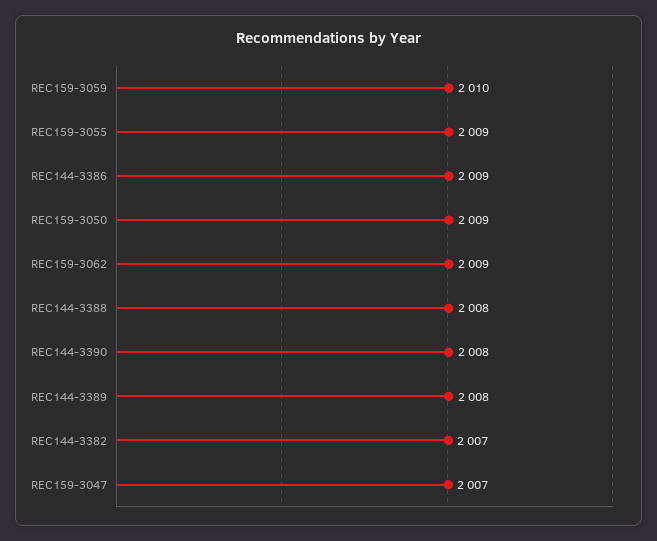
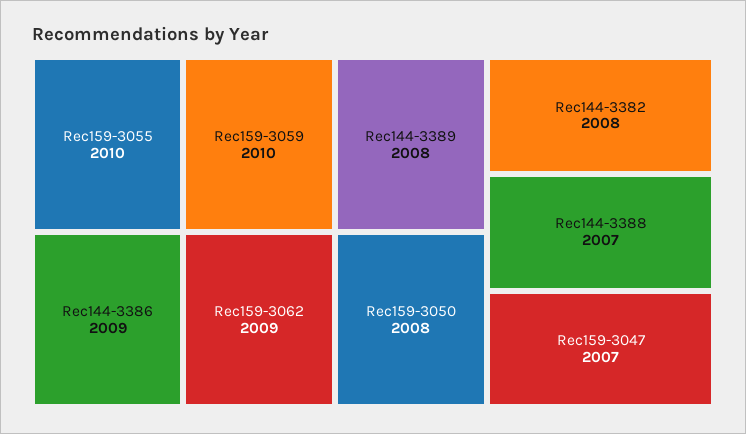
REC159-3055: 2009 -> 2010
REC159-3050: 2009 -> 2008
REC144-3388: 2008 -> 2007
REC144-3390: 2008 -> none
REC144-3382: 2007 -> 2008

